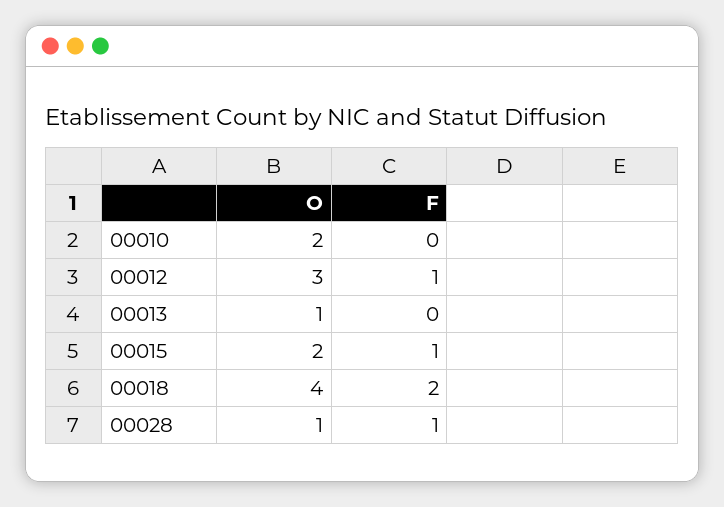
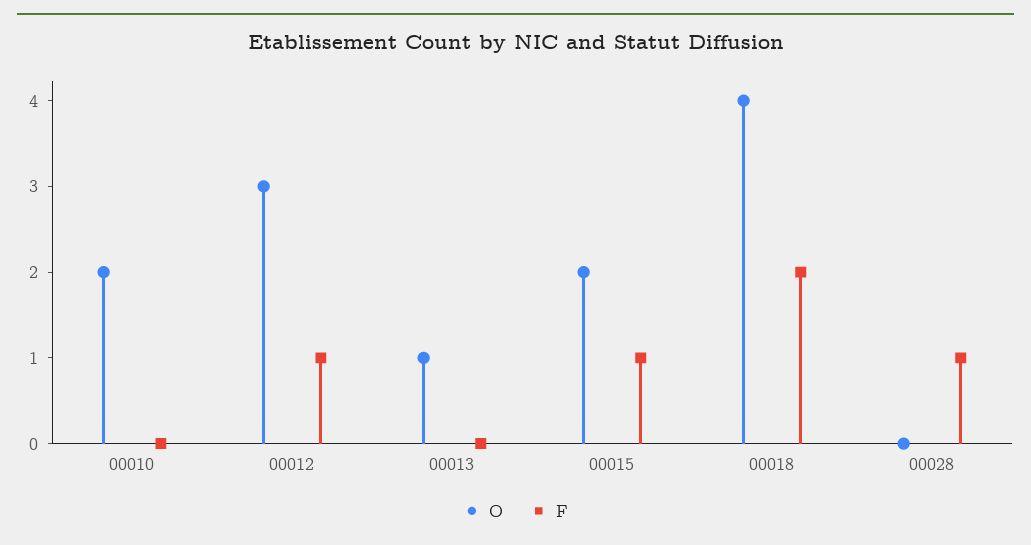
O, 00028: 1 -> 0

